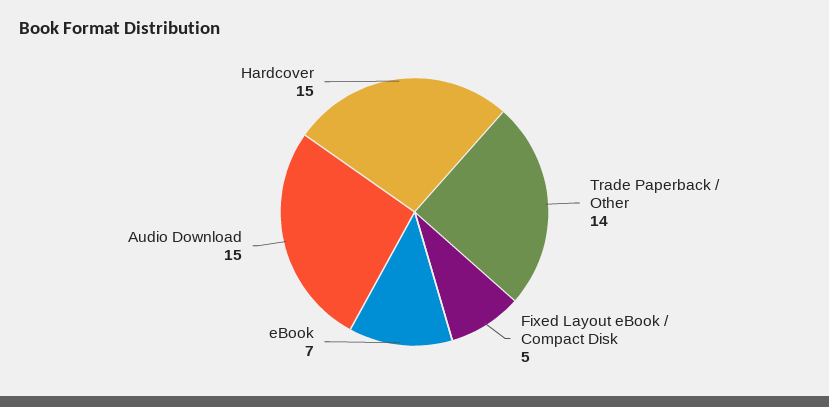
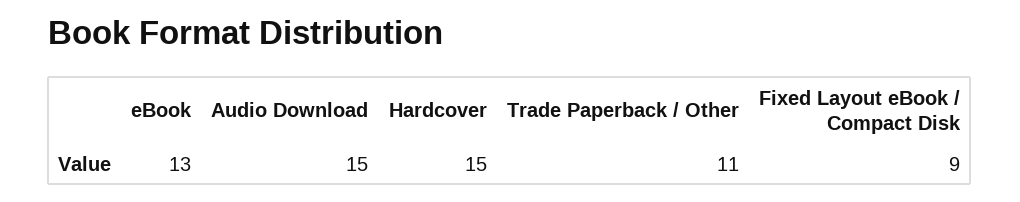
Trade Paperback / Other: 14 -> 11
Fixed Layout eBook / Compact Disk: 5 -> 9
eBook: 7 -> 13

